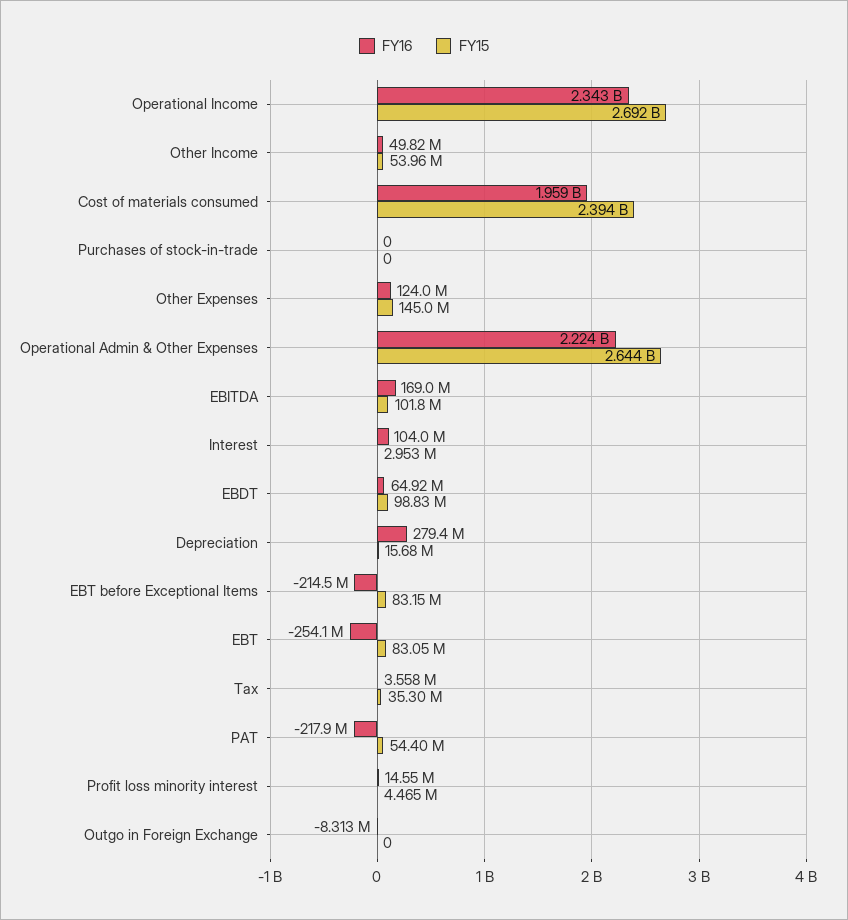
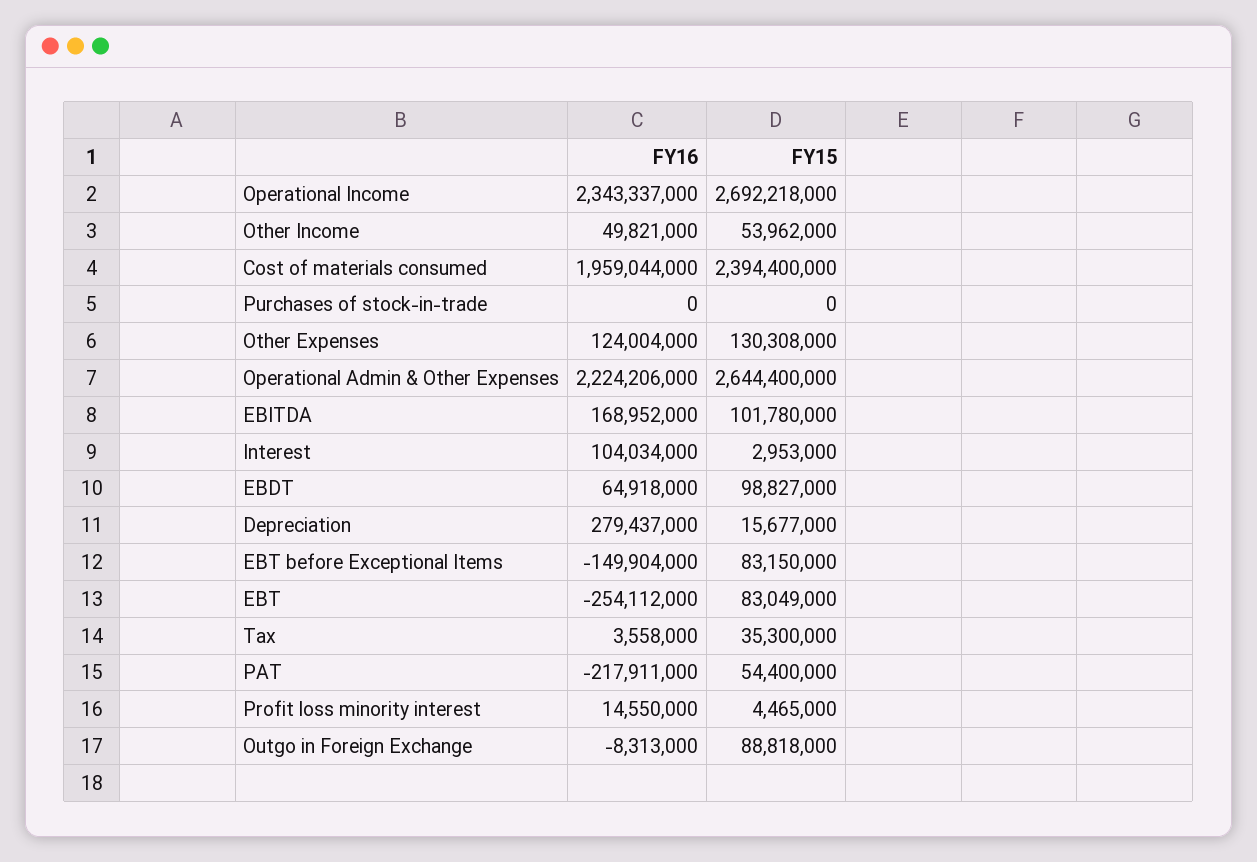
FY15, Other Expenses: 145000000 -> 130308000
FY16, EBT before Exceptional Items: -214500000 -> -149904000
FY15, Outgo in Foreign Exchange: 0 -> 88818000

